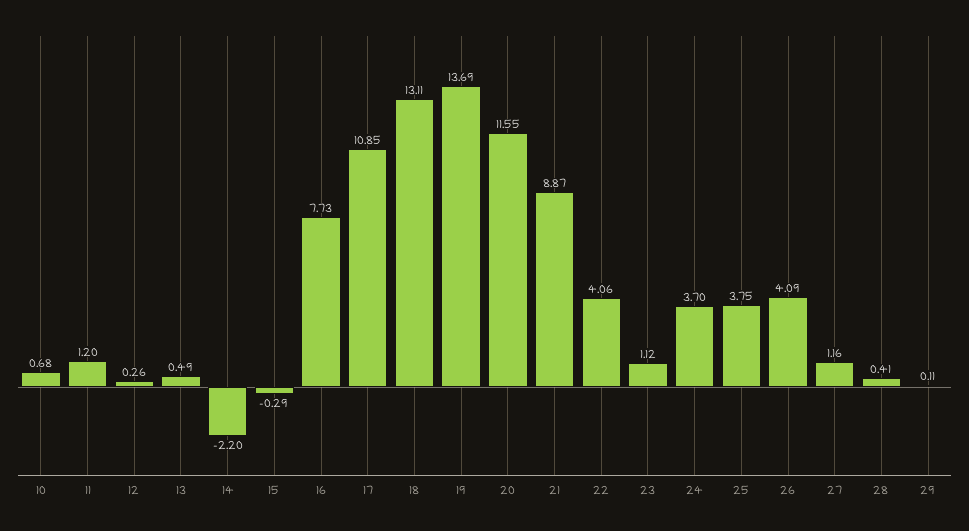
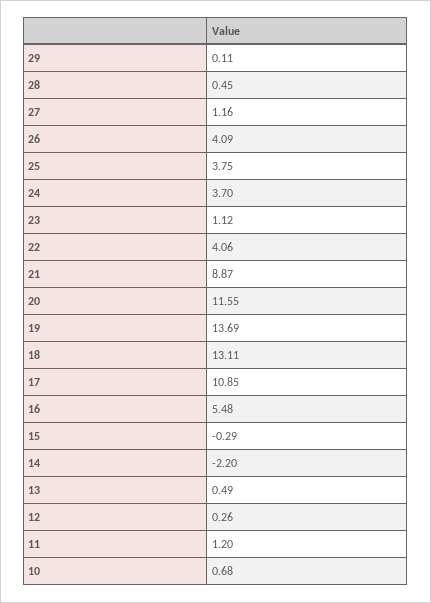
16: 7.73 -> 5.48
28: 0.41 -> 0.45

